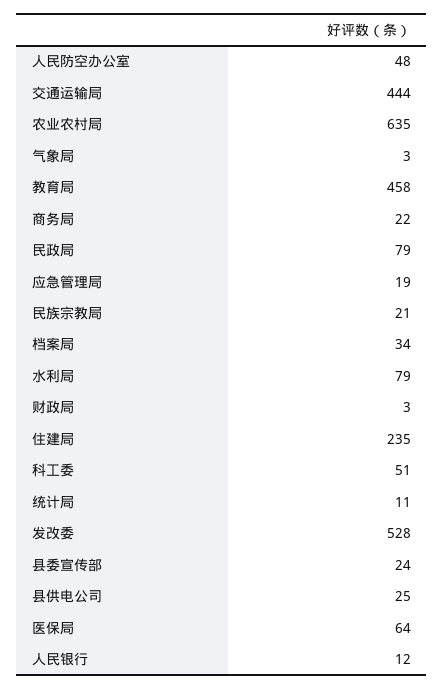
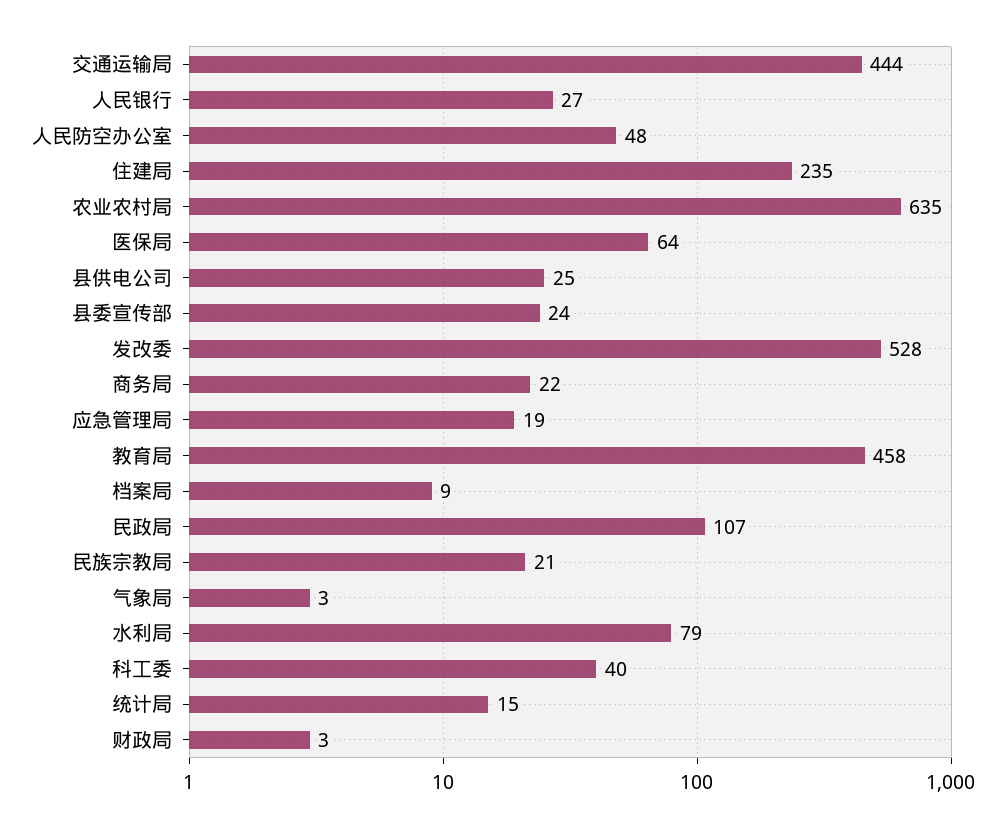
民政局: 79 -> 107
档案局: 34 -> 9
科工委: 51 -> 40
统计局: 11 -> 15
人民银行: 12 -> 27

